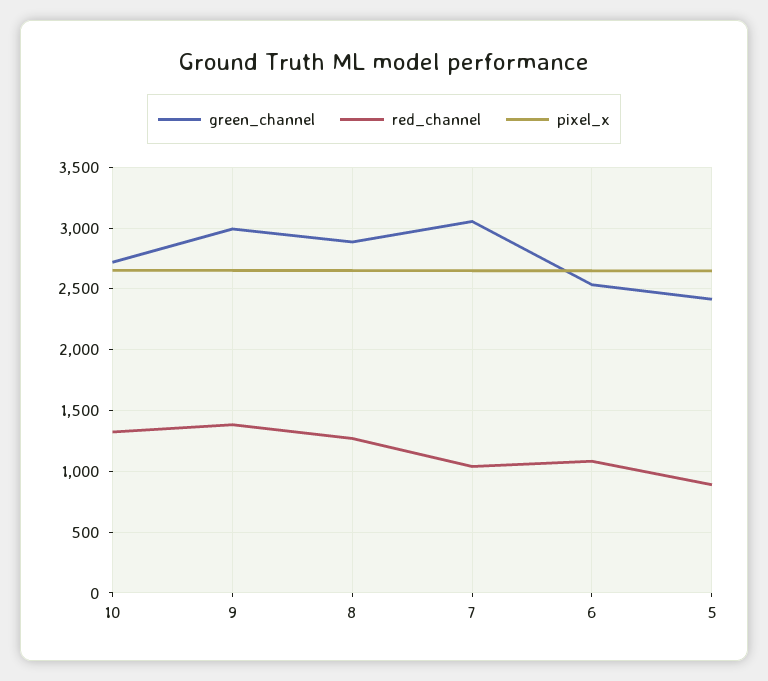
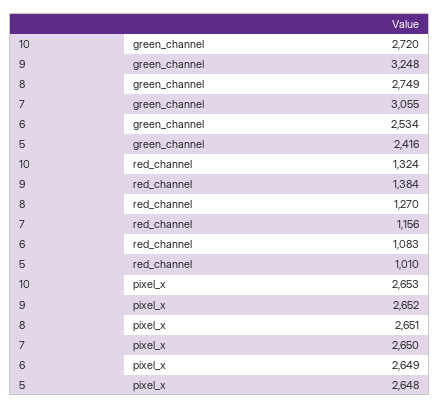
green_channel, 9: 3000 -> 3248
green_channel, 8: 2900 -> 2749
red_channel, 7: 1050 -> 1156
red_channel, 5: 900 -> 1010

